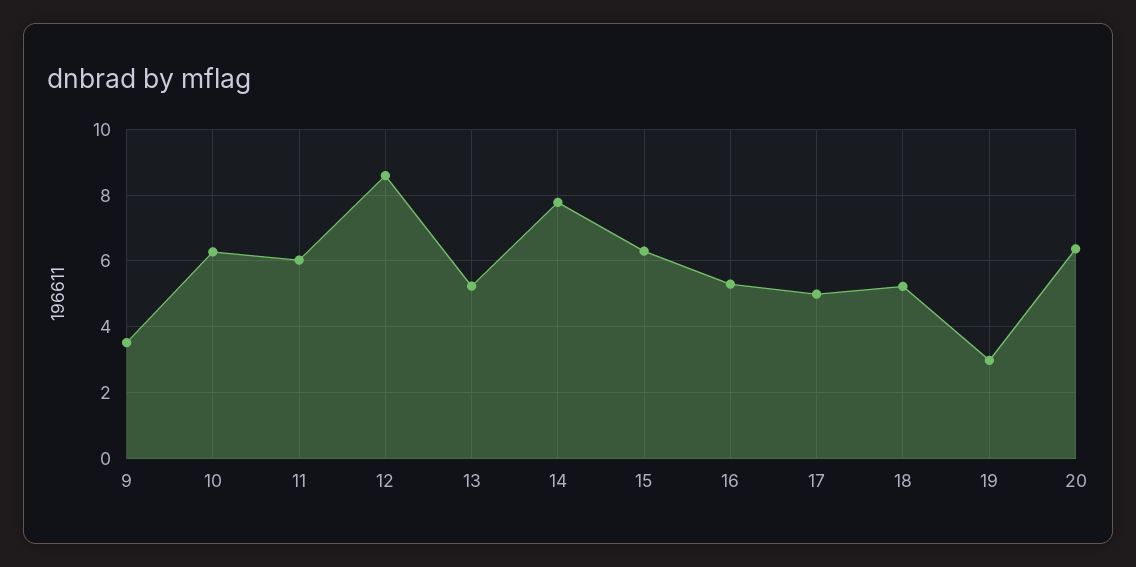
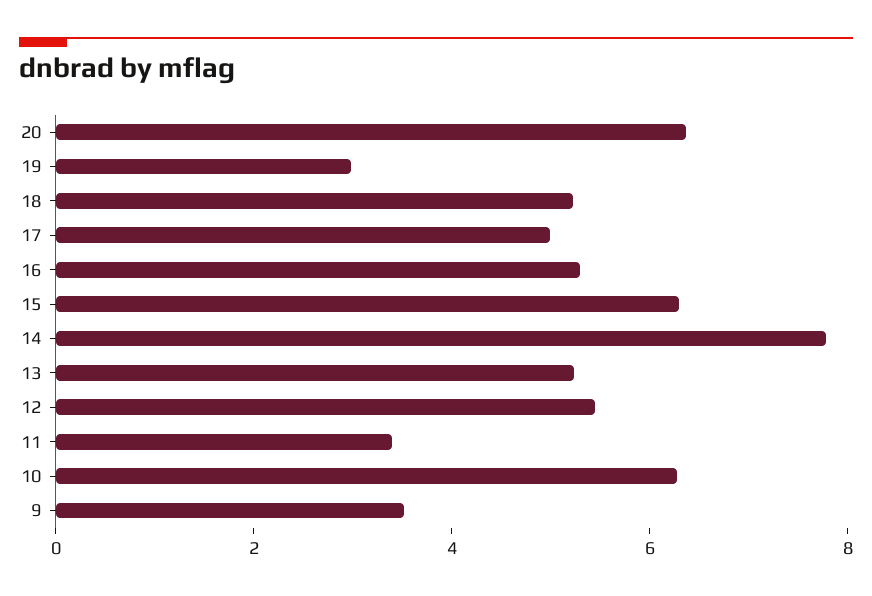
11: 6 -> 3.5
12: 8.6 -> 5.5

